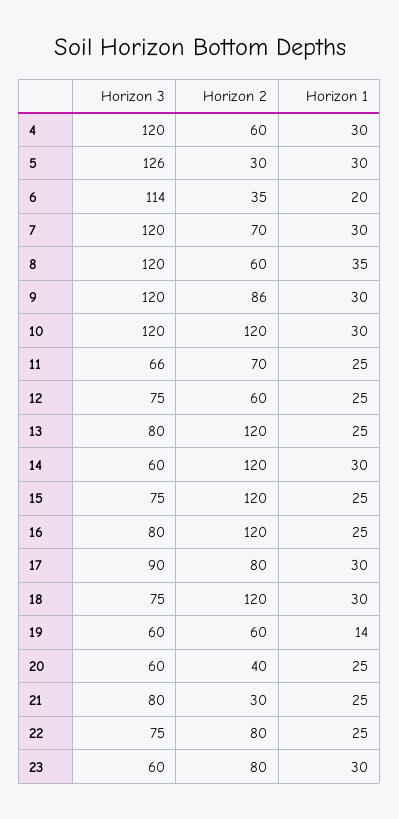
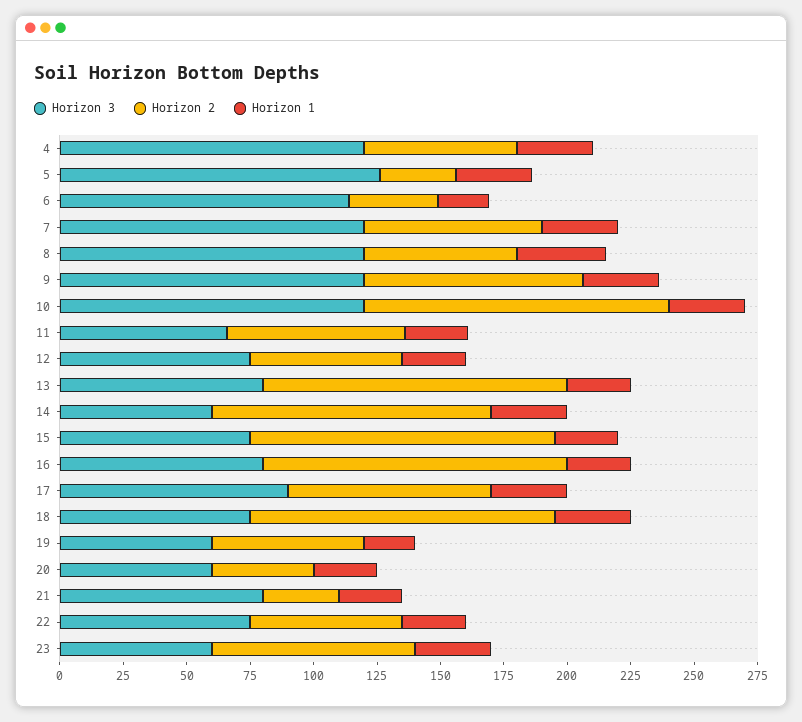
Horizon 2, 14: 120 -> 110
Horizon 1, 19: 14 -> 20
Horizon 2, 22: 80 -> 60

